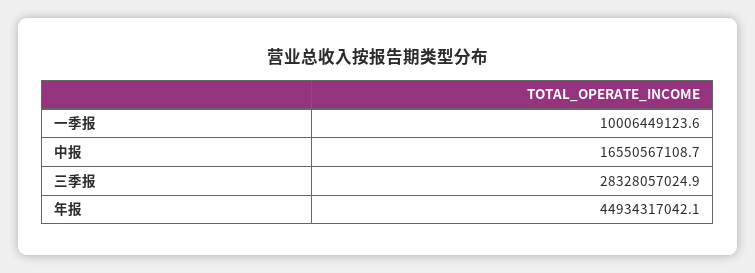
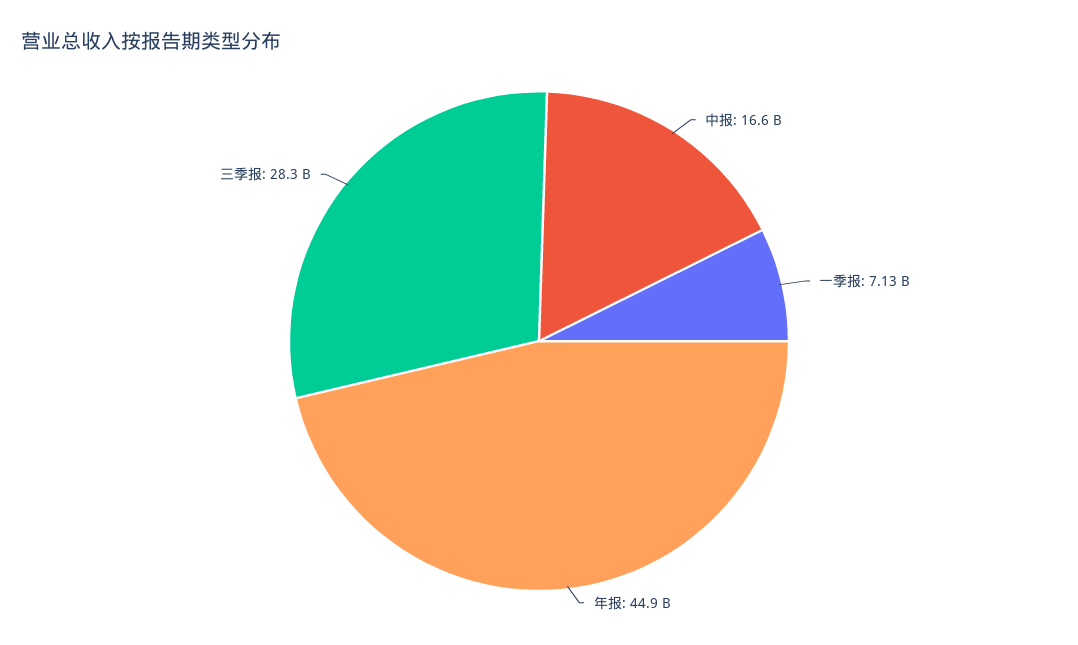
一季报: 10006449123.6 -> 7130000000

